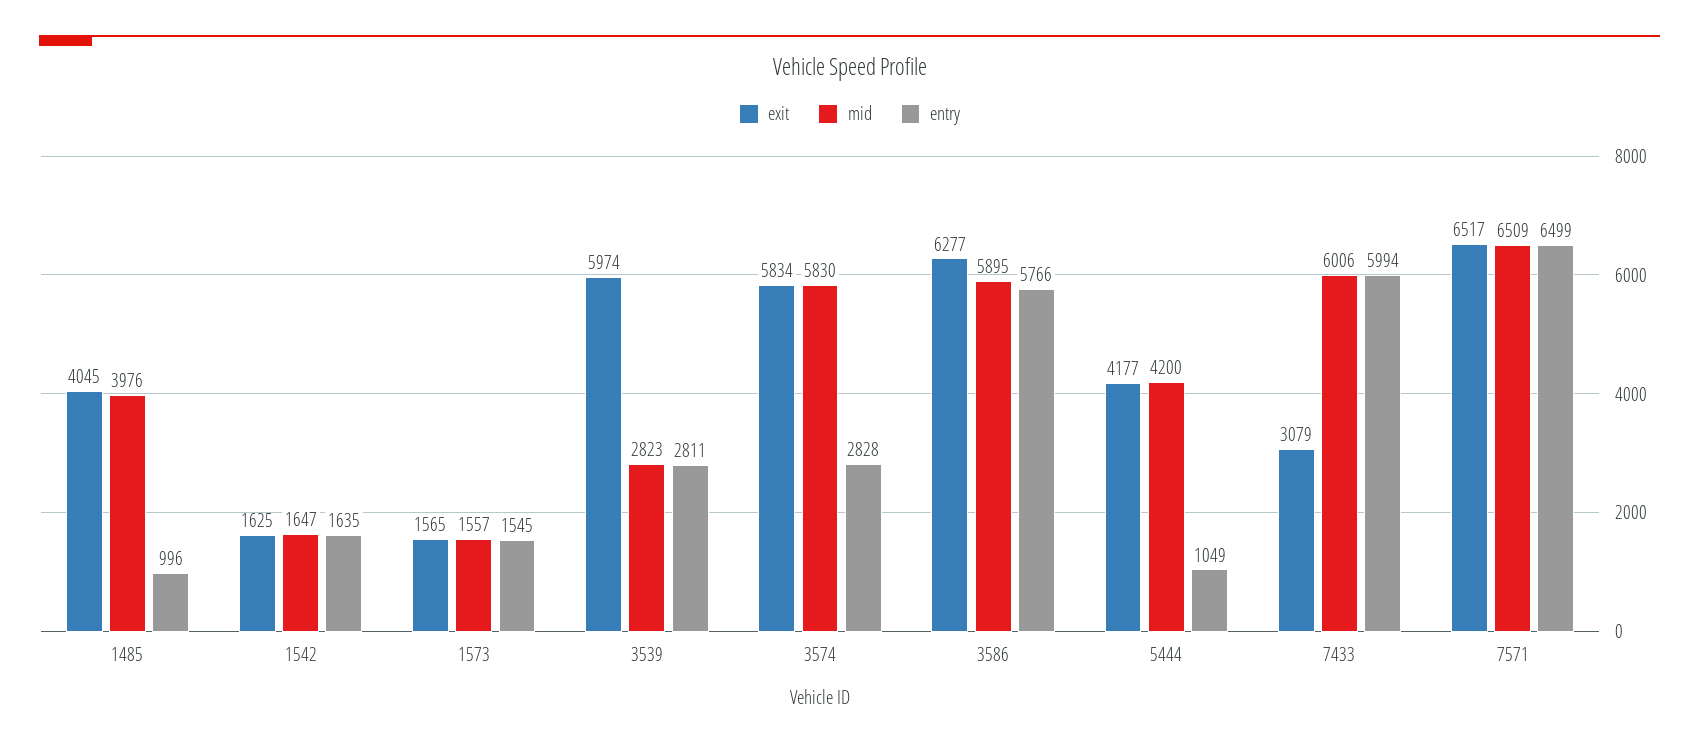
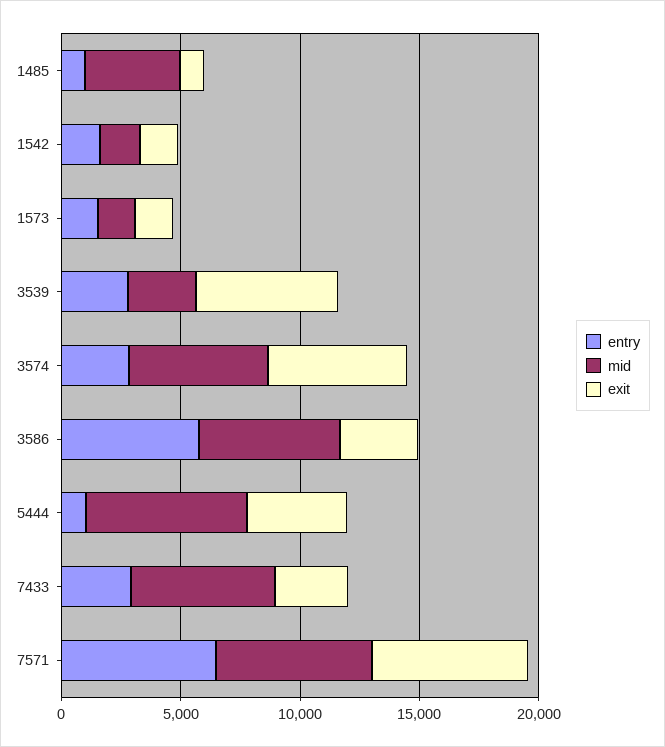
exit, 1485: 4045 -> 1000
exit, 3586: 6277 -> 3000
mid, 5444: 4200 -> 7000
entry, 7433: 5994 -> 3000

